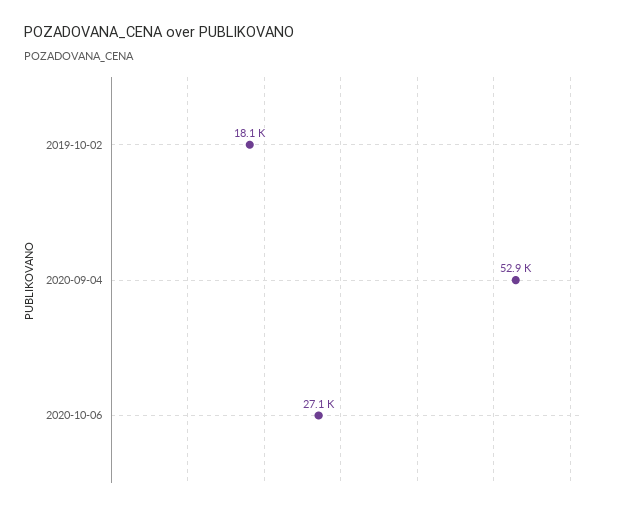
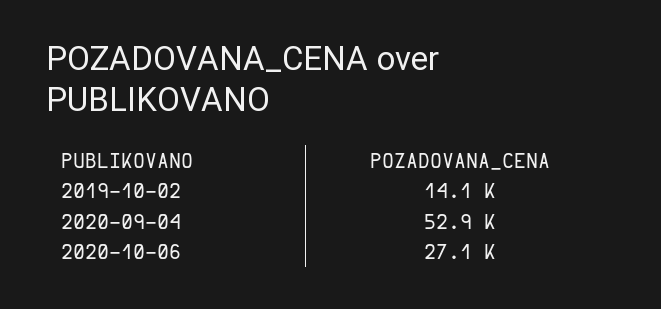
2019-10-02: 18100 -> 14100

